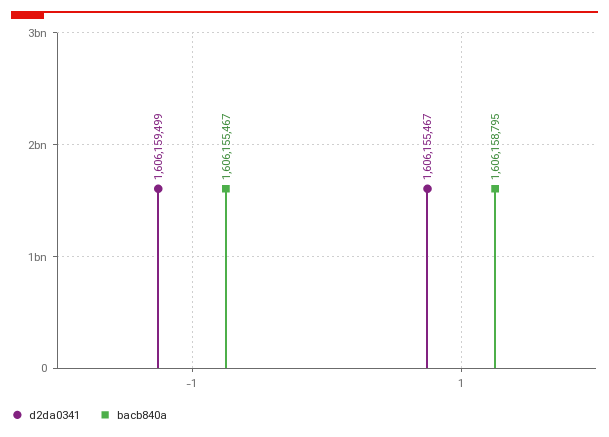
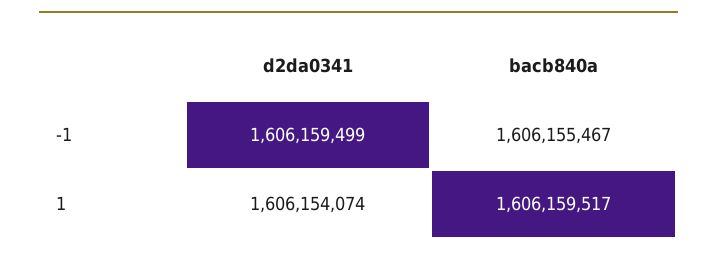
d2da0341, 1: 1606155467 -> 1606154074
bacb840a, 1: 1606158795 -> 1606159517

